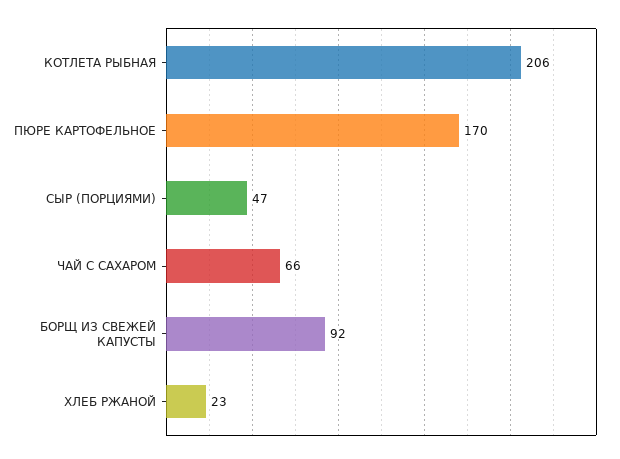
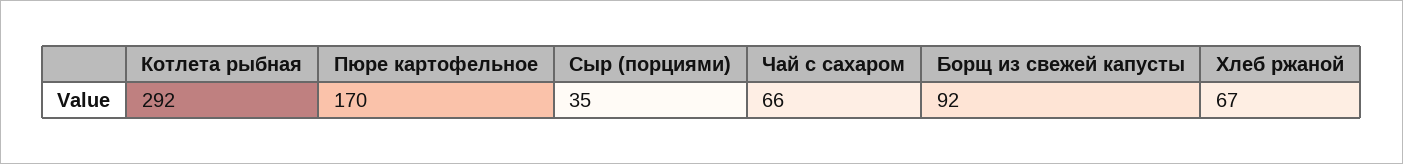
КОТЛЕТА РЫБНАЯ: 206 -> 292
СЫР (ПОРЦИЯМИ): 47 -> 35
ХЛЕБ РЖАНОЙ: 23 -> 67

